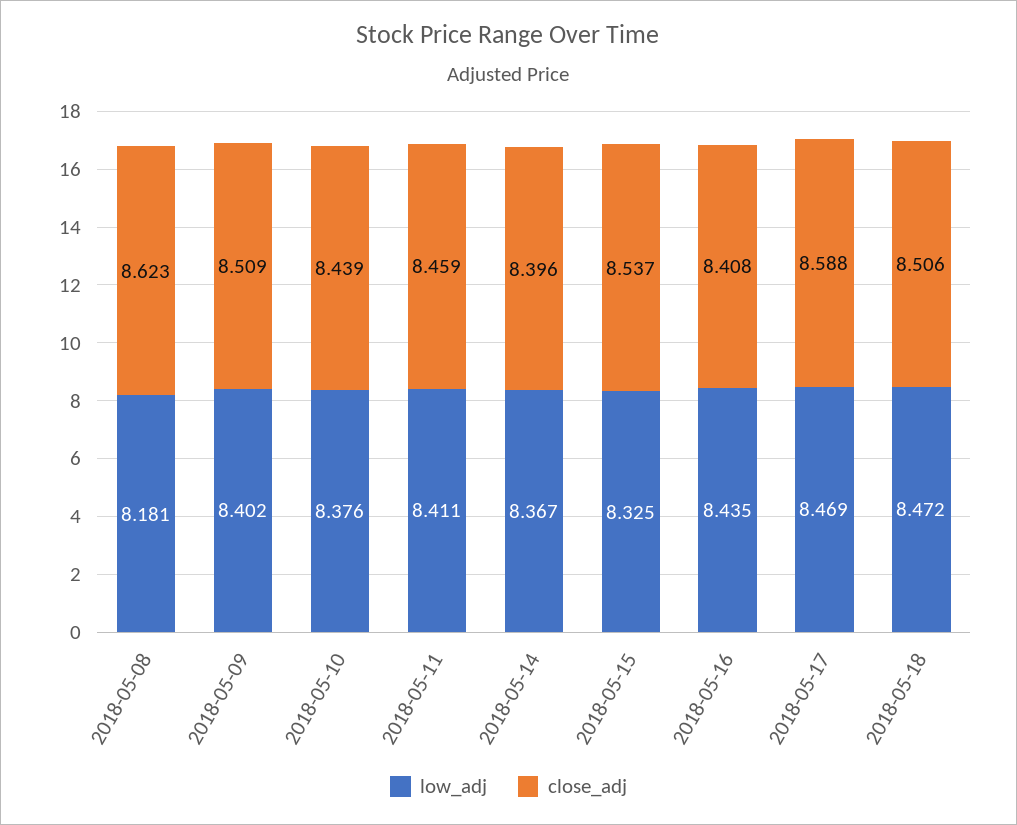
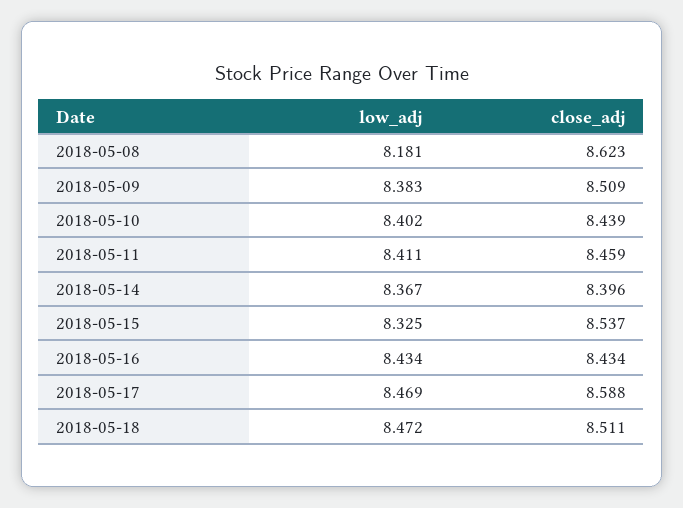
low_adj, 2018-05-09: 8.402 -> 8.383
low_adj, 2018-05-10: 8.376 -> 8.402
low_adj, 2018-05-16: 8.435 -> 8.434
close_adj, 2018-05-16: 8.408 -> 8.434
close_adj, 2018-05-18: 8.506 -> 8.511

